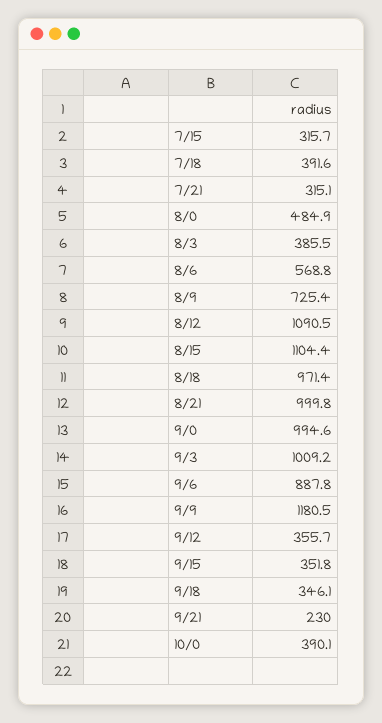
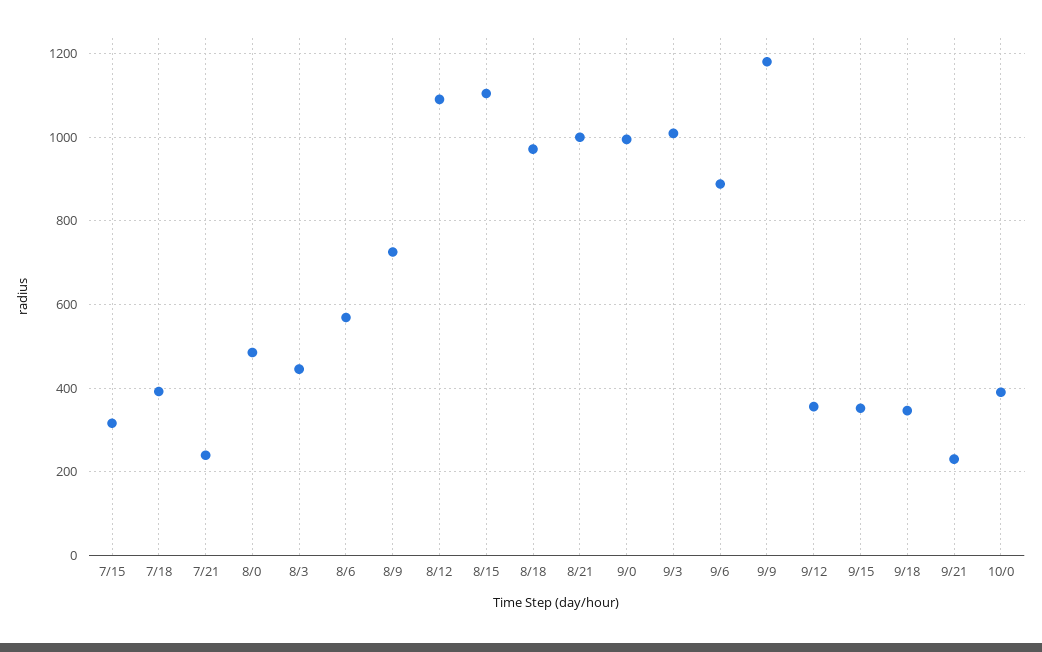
7/21: 315.1 -> 240
8/3: 385.5 -> 440

